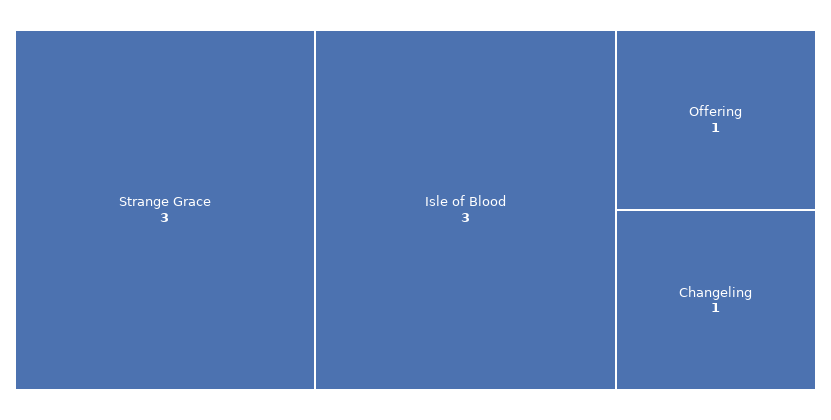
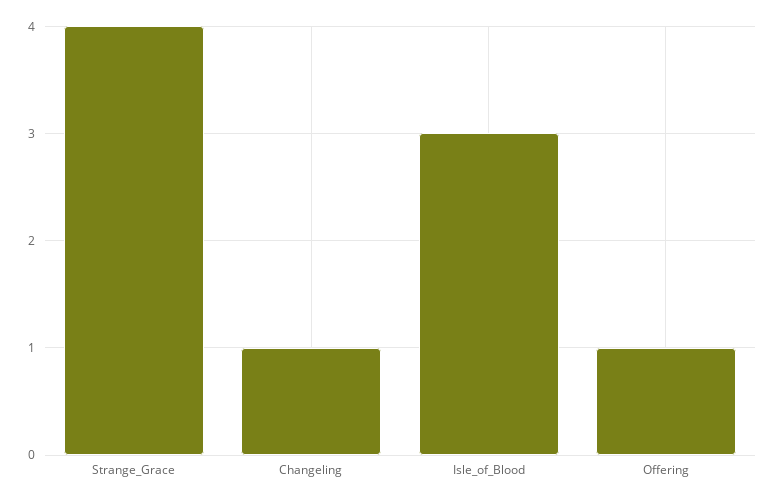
Strange Grace: 3 -> 4

